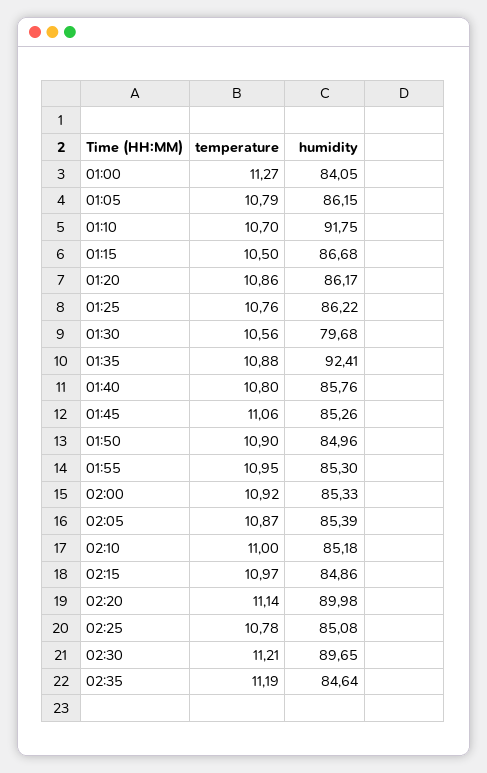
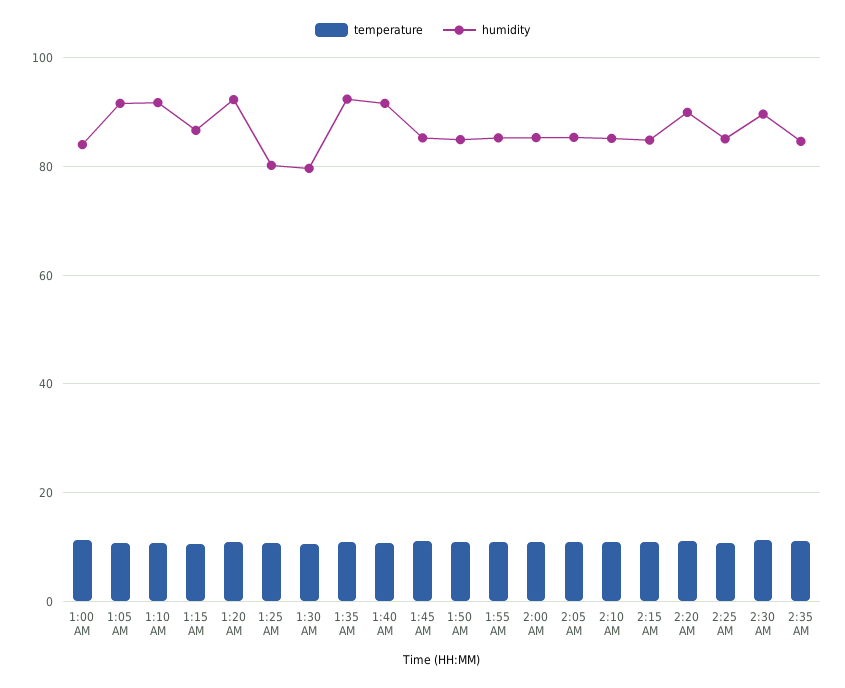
humidity, 01:05: 86.15 -> 92
humidity, 01:20: 86.17 -> 92
humidity, 01:25: 86.22 -> 80
humidity, 01:40: 85.76 -> 92

